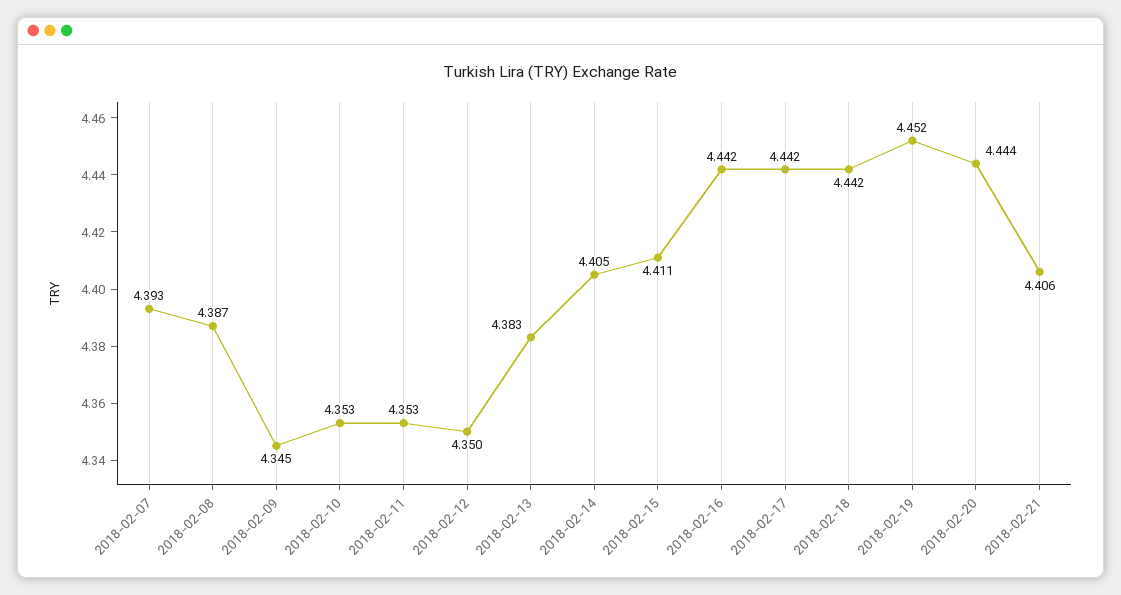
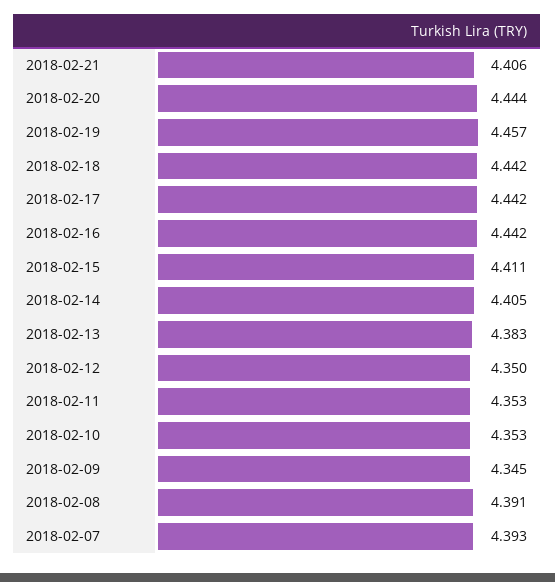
2018-02-08: 4.387 -> 4.391
2018-02-19: 4.452 -> 4.457

